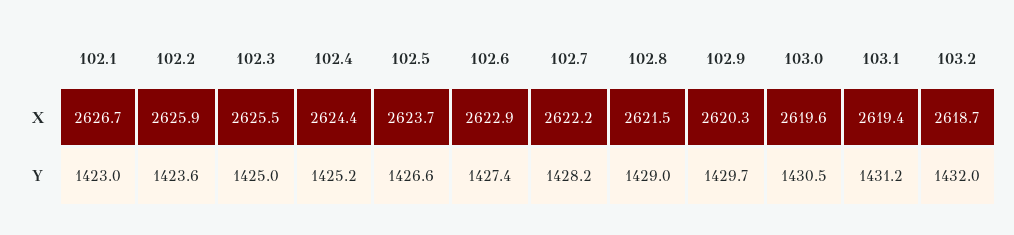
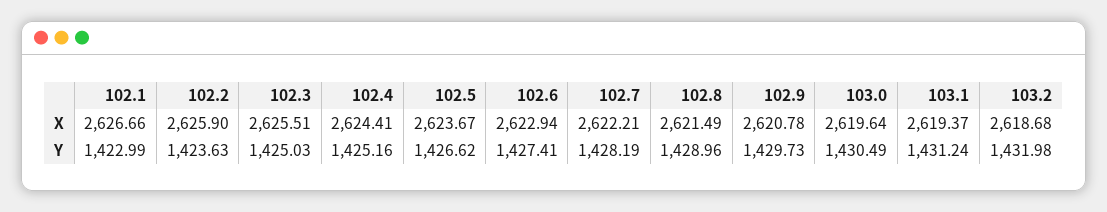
102.9, X: 2620.3 -> 2620.78

